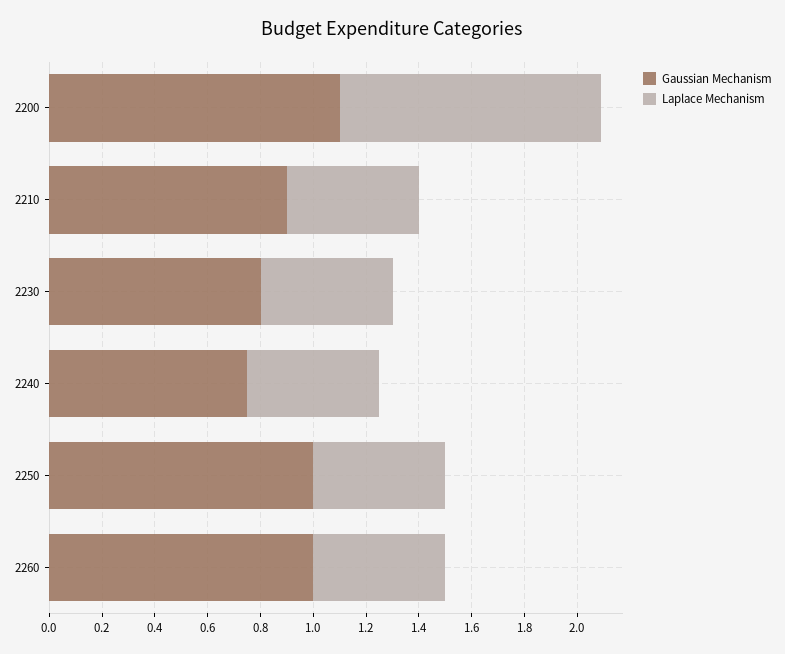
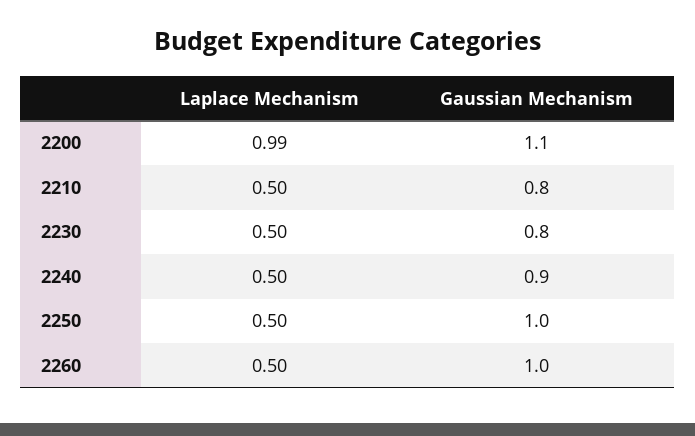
Gaussian Mechanism, 2210: 0.9 -> 0.8
Gaussian Mechanism, 2240: 0.75 -> 0.9

